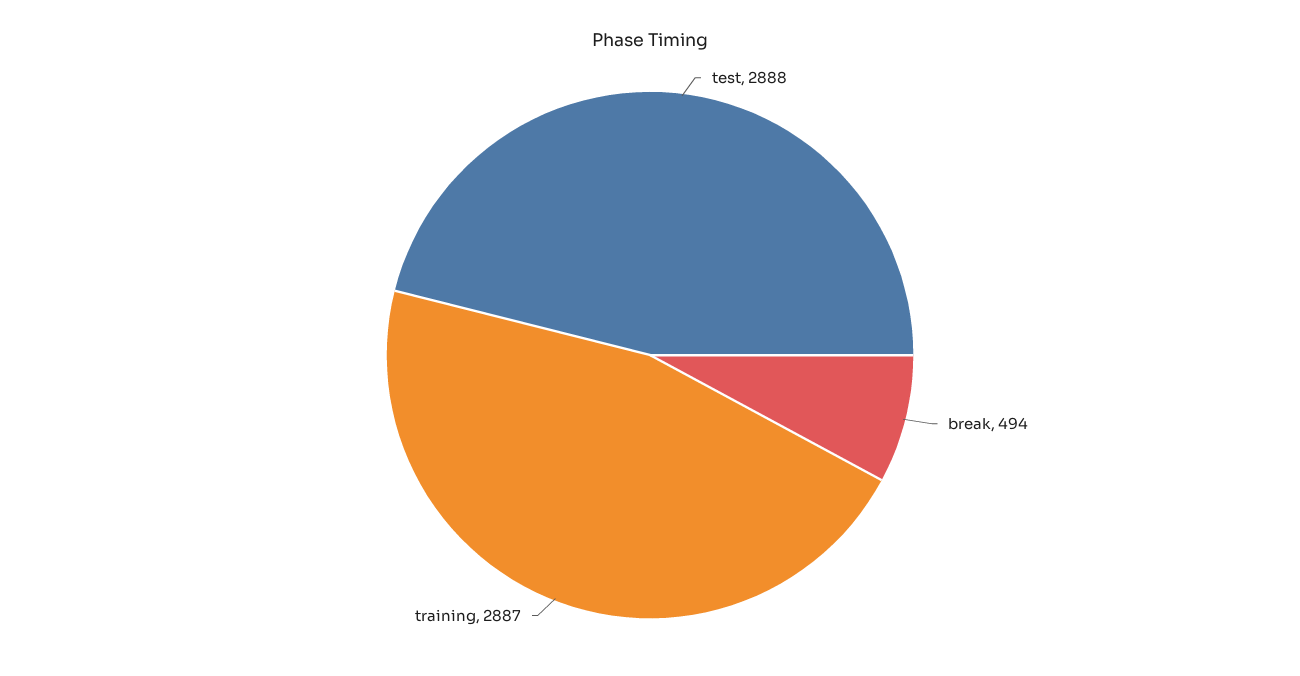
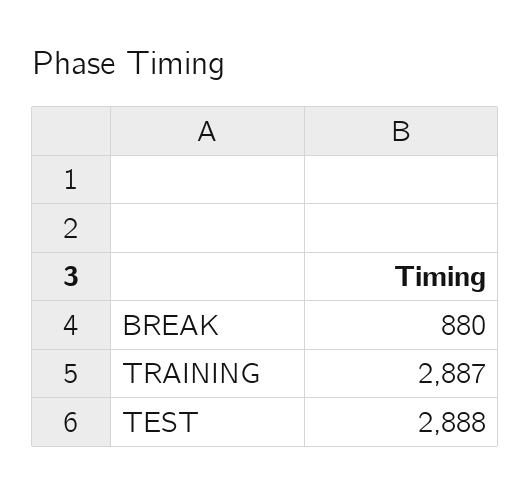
break: 494 -> 880

